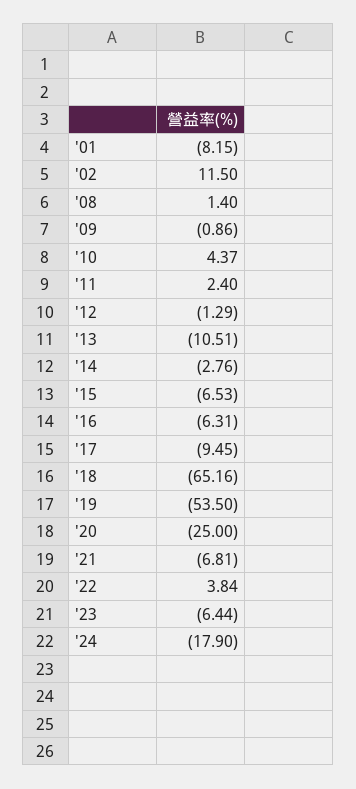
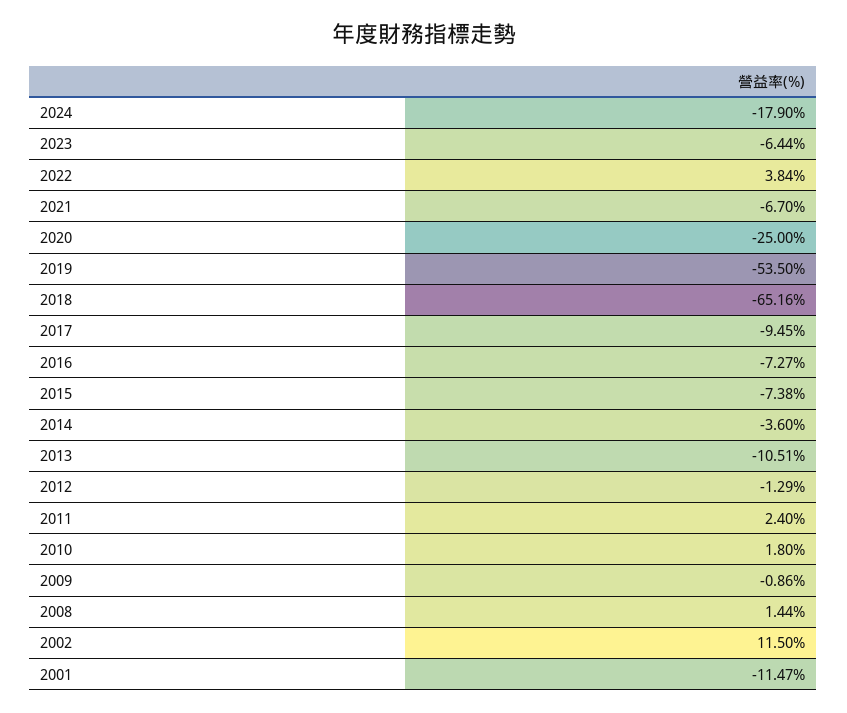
'01: -8.15 -> -11.47
'08: 1.4 -> 1.44
'10: 4.37 -> 1.8
'14: -2.76 -> -3.6
'15: -6.53 -> -7.38
'16: -6.31 -> -7.27
'21: -6.81 -> -6.7

